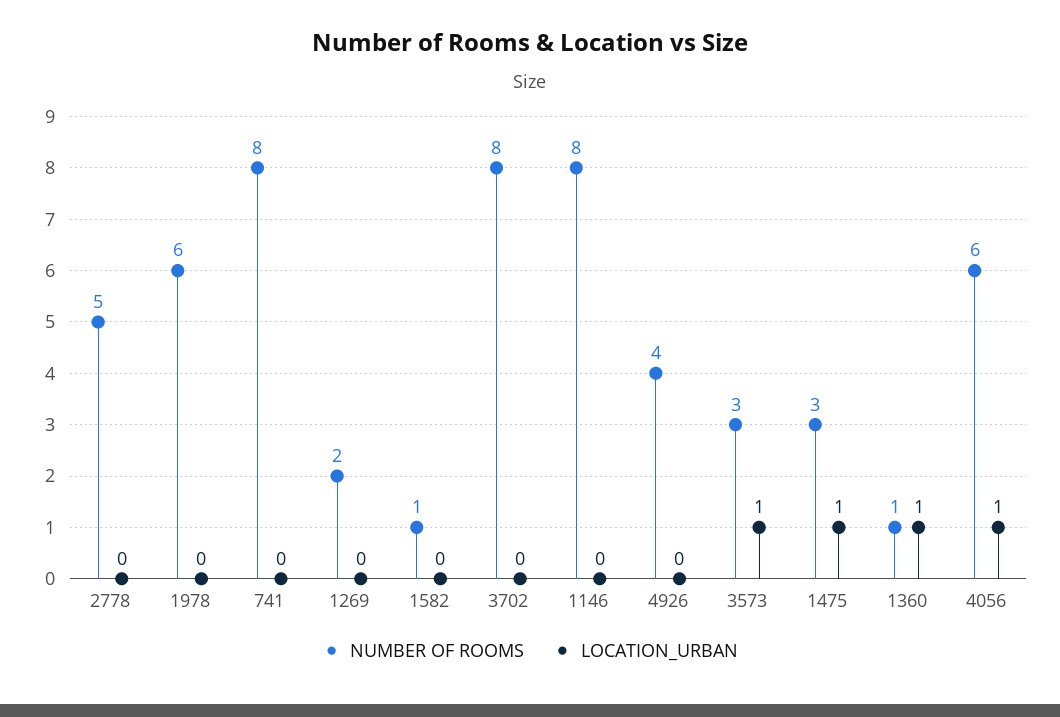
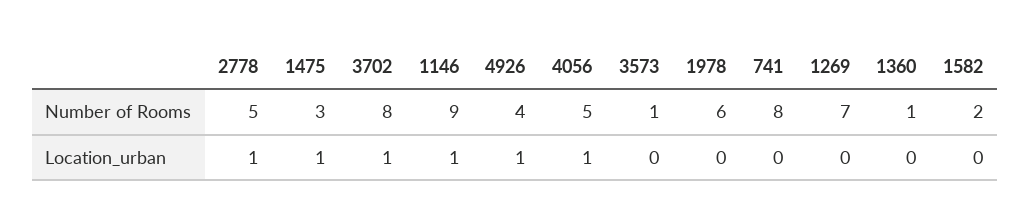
LOCATION_URBAN, 2778: 0 -> 1
NUMBER OF ROOMS, 1269: 2 -> 7
NUMBER OF ROOMS, 1582: 1 -> 2
LOCATION_URBAN, 3702: 0 -> 1
NUMBER OF ROOMS, 1146: 8 -> 9
LOCATION_URBAN, 1146: 0 -> 1
LOCATION_URBAN, 4926: 0 -> 1
NUMBER OF ROOMS, 3573: 3 -> 1
LOCATION_URBAN, 3573: 1 -> 0
LOCATION_URBAN, 1360: 1 -> 0
NUMBER OF ROOMS, 4056: 6 -> 5

